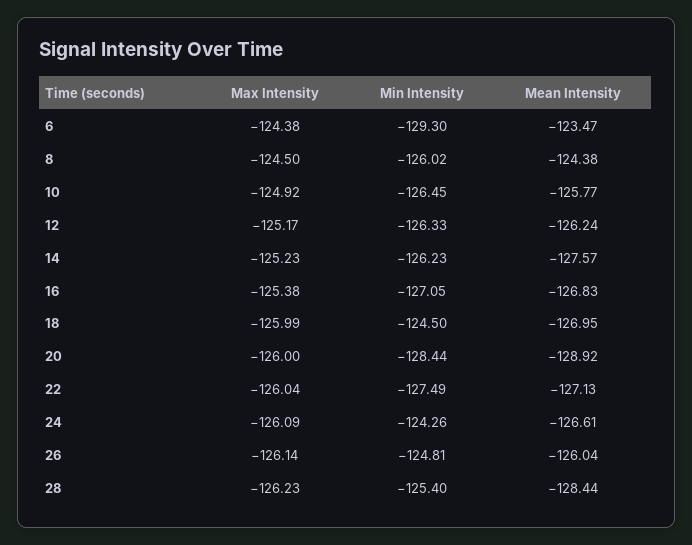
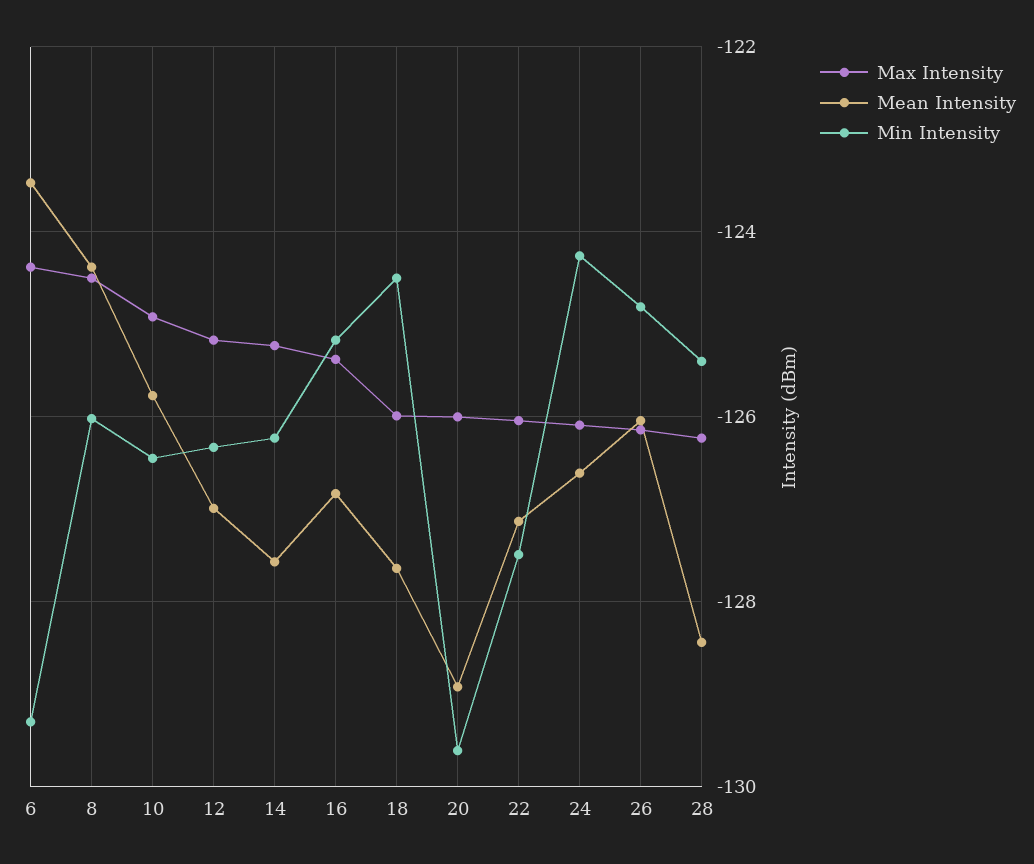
Mean Intensity, 12: -126.24 -> -127
Min Intensity, 16: -127.05 -> -125.2
Mean Intensity, 18: -126.95 -> -127.6
Min Intensity, 20: -128.44 -> -129.6

